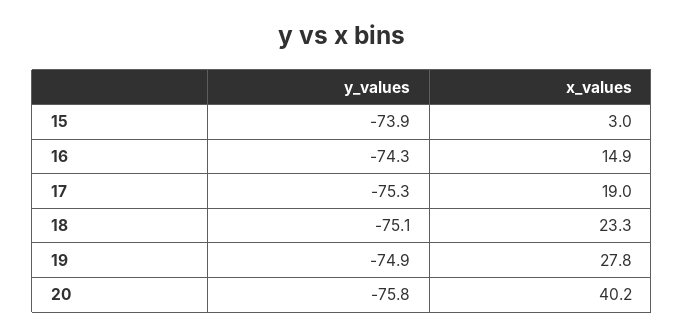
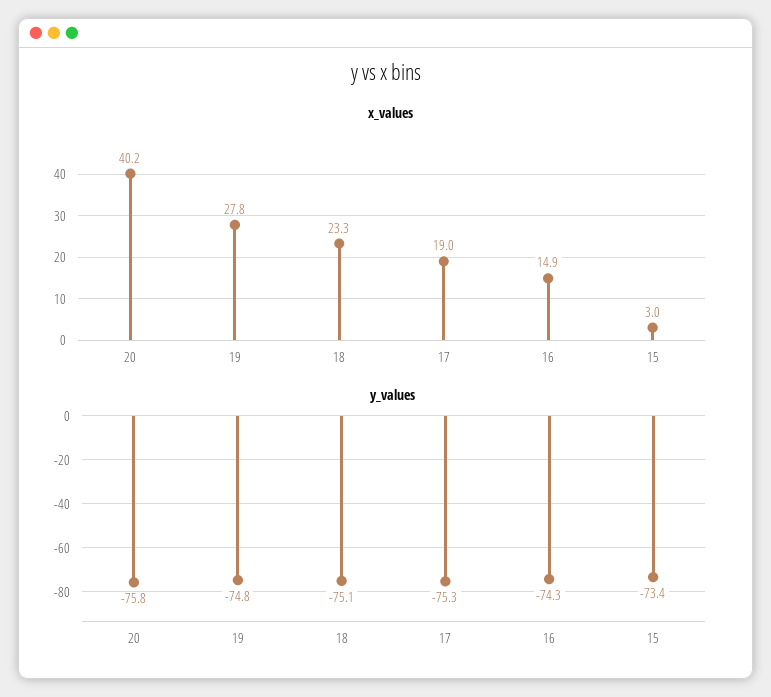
y_values, 15: -73.9 -> -73.4
y_values, 19: -74.9 -> -74.8

